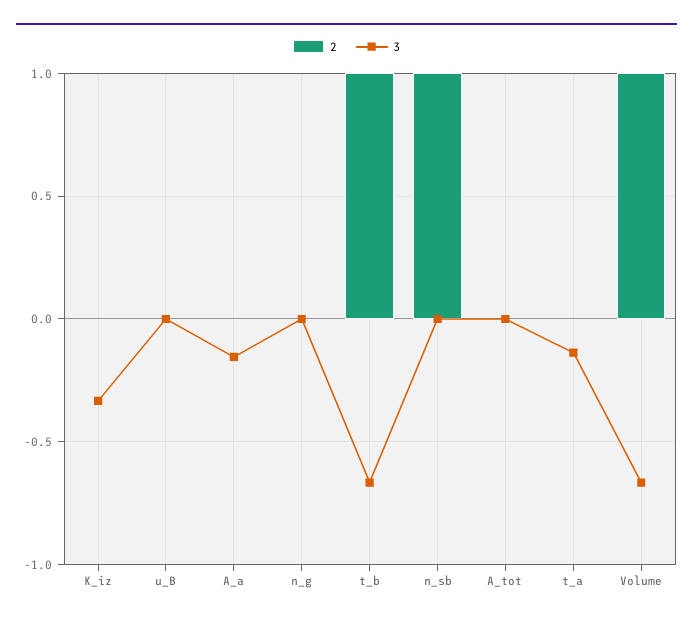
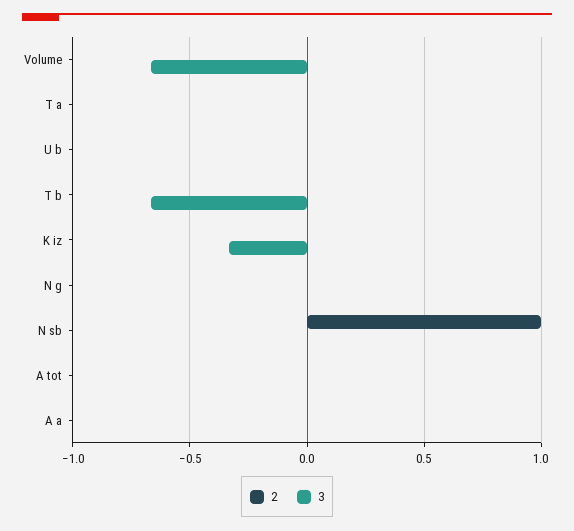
3, A_a: -0.15 -> 0
2, t_b: 1 -> 0
3, t_a: -0.15 -> 0
2, Volume: 1 -> 0

